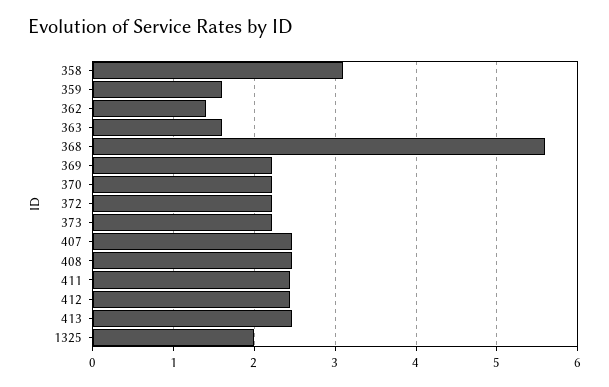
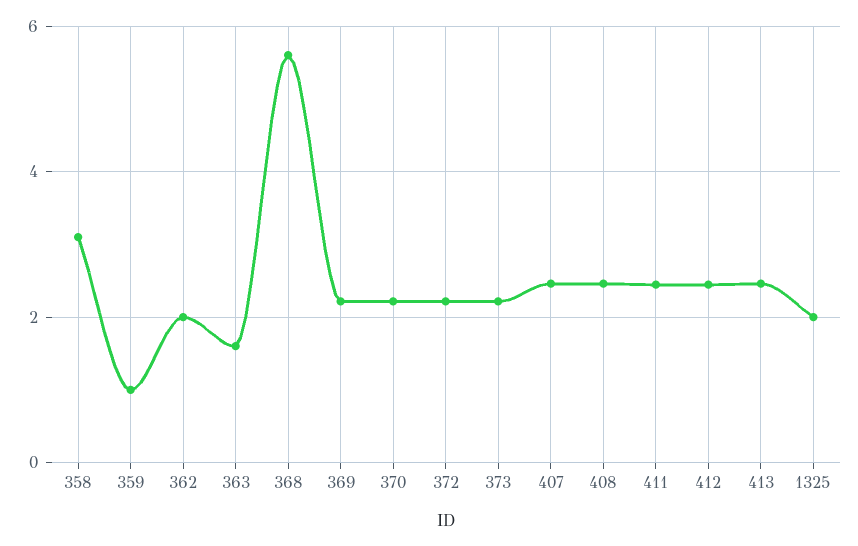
359: 1.6 -> 1
362: 1.4 -> 2

